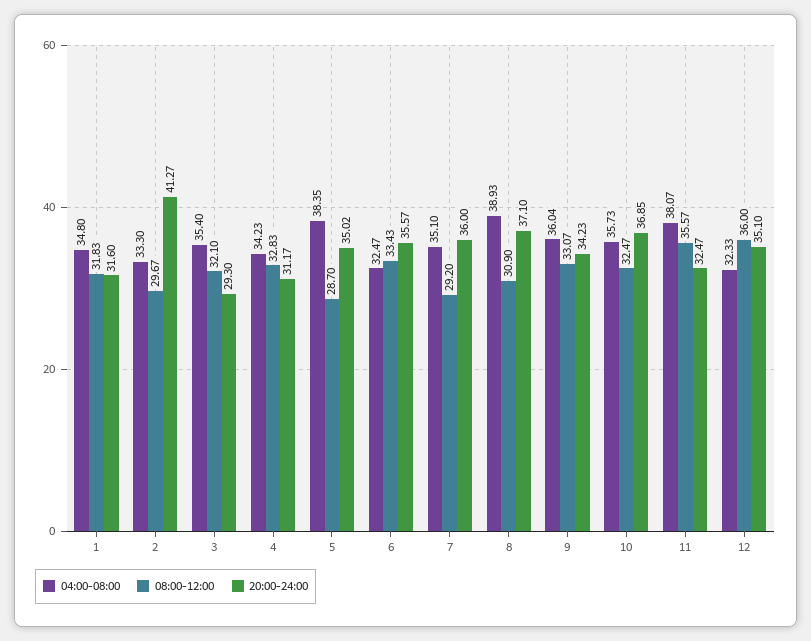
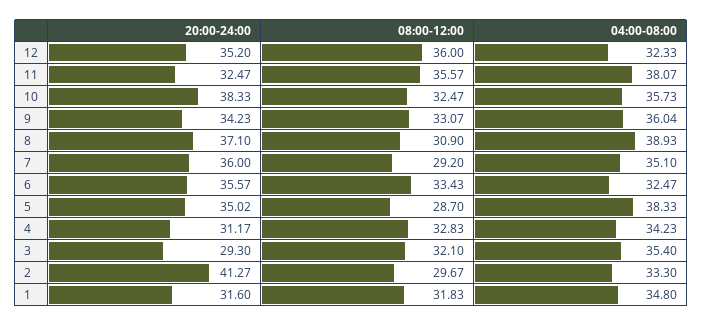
04:00-08:00, 5: 38.35 -> 38.33
20:00-24:00, 10: 36.85 -> 38.33
20:00-24:00, 12: 35.1 -> 35.2

